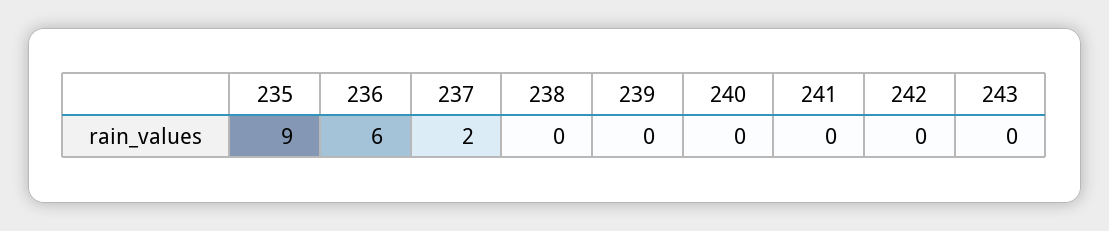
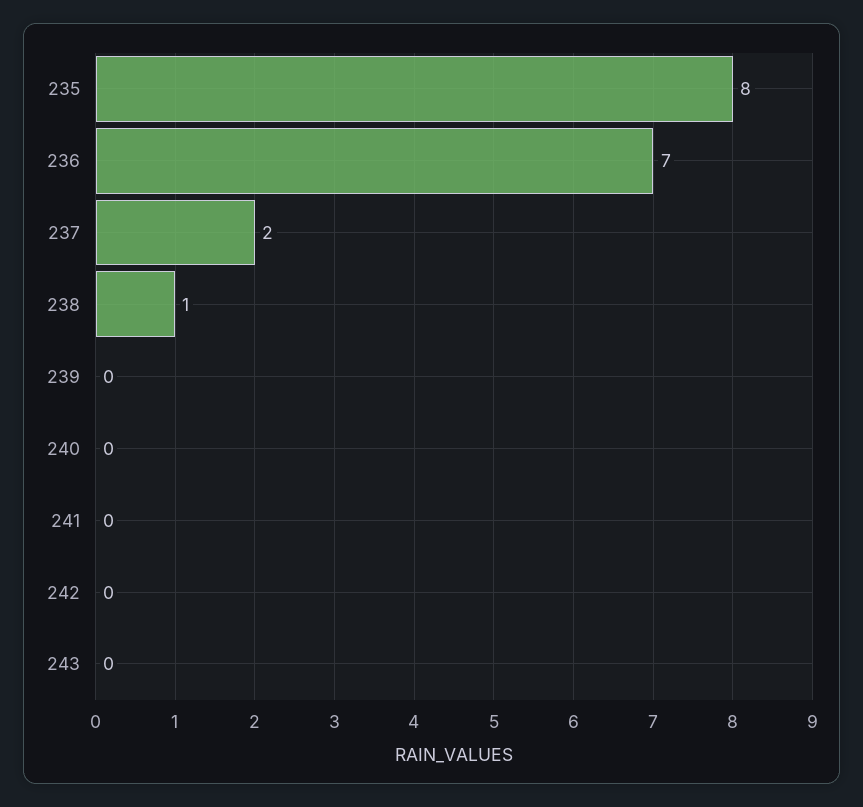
235: 9 -> 8
236: 6 -> 7
238: 0 -> 1

